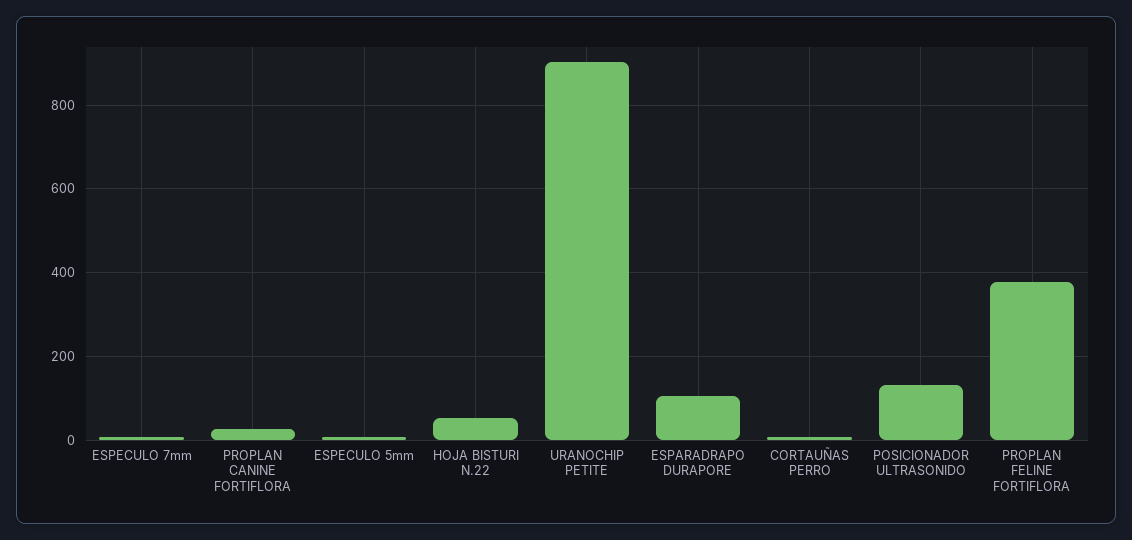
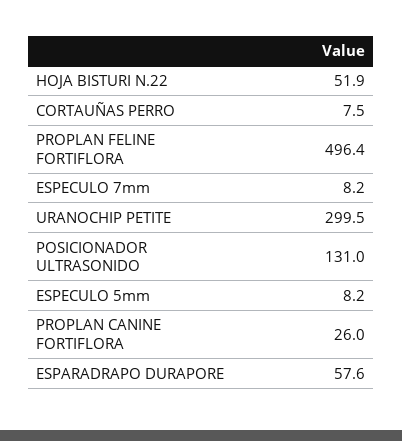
URANOCHIP PETITE: 900 -> 299.5
ESPARADRAPO DURAPORE: 100 -> 57.6
PROPLAN FELINE FORTIFLORA: 380 -> 496.4

